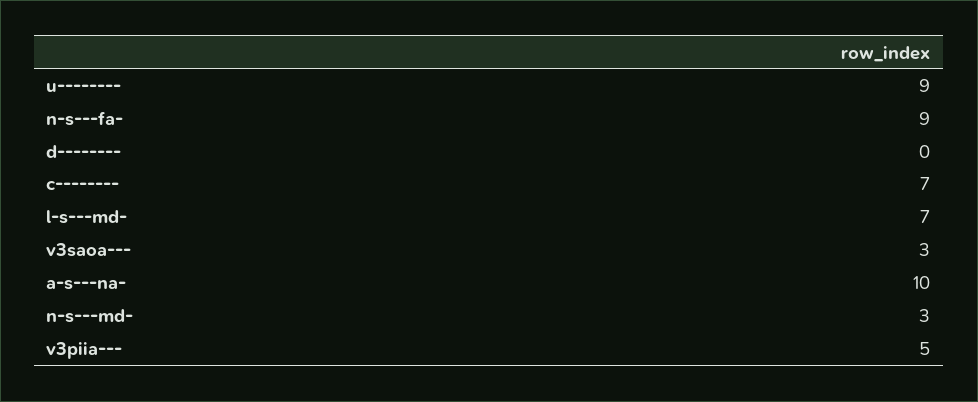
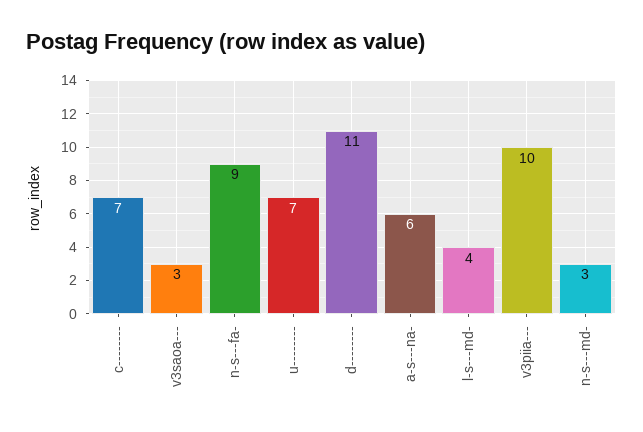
u--------: 9 -> 7
d--------: 0 -> 11
l-s---md-: 7 -> 4
a-s---na-: 10 -> 6
v3piia---: 5 -> 10

